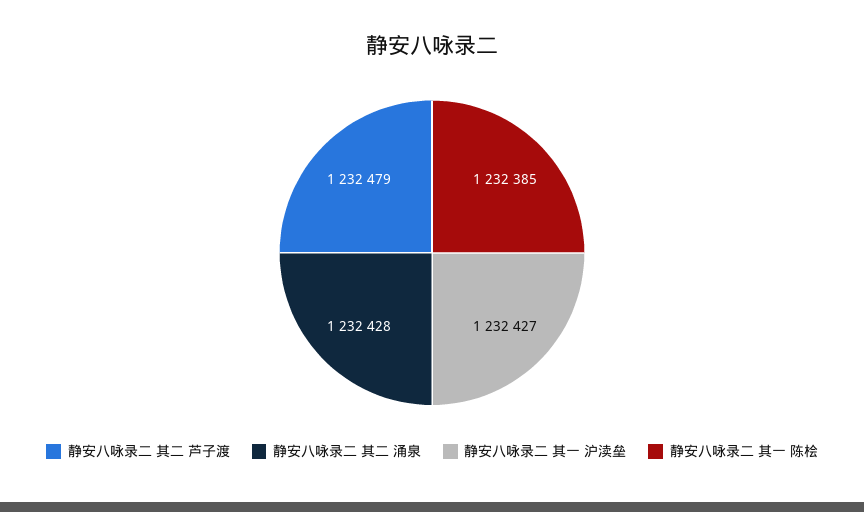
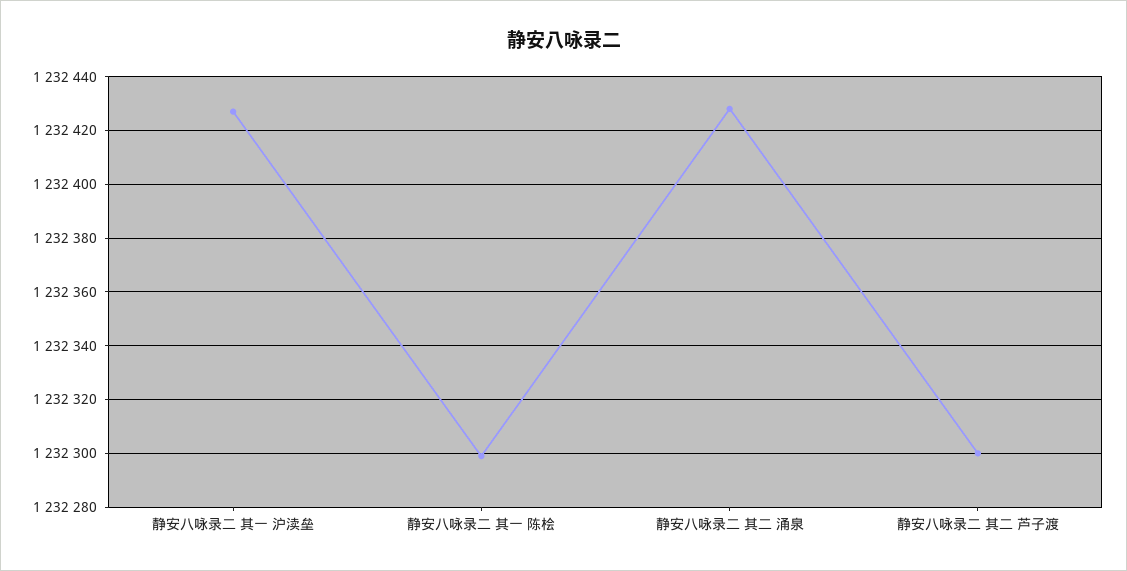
静安八咏录二 其二 芦子渡: 1232479 -> 1232300
静安八咏录二 其一 陈桧: 1232385 -> 1232300

